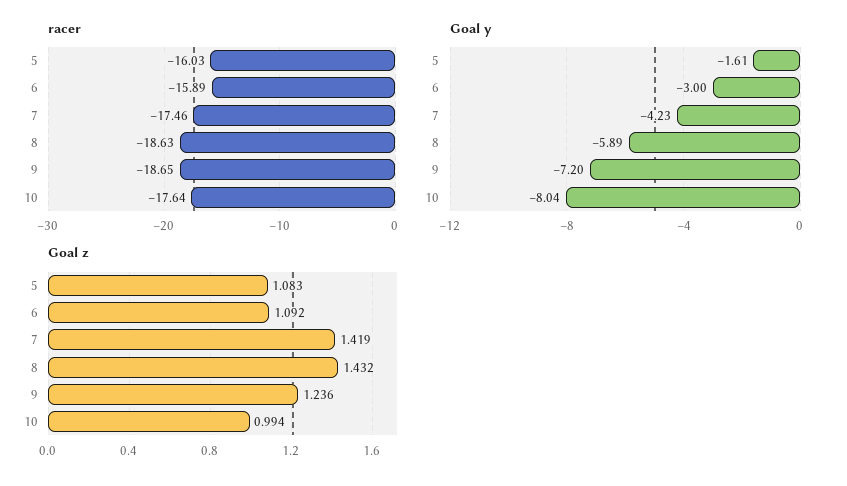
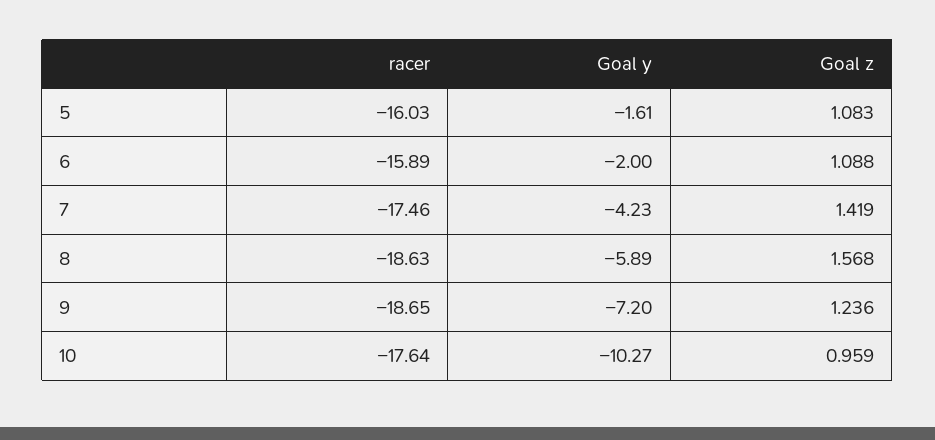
Goal y, 6: -3 -> -2
Goal y, 10: -8.04 -> -10.27
Goal z, 6: 1.092 -> 1.088
Goal z, 8: 1.432 -> 1.568
Goal z, 10: 0.994 -> 0.959

